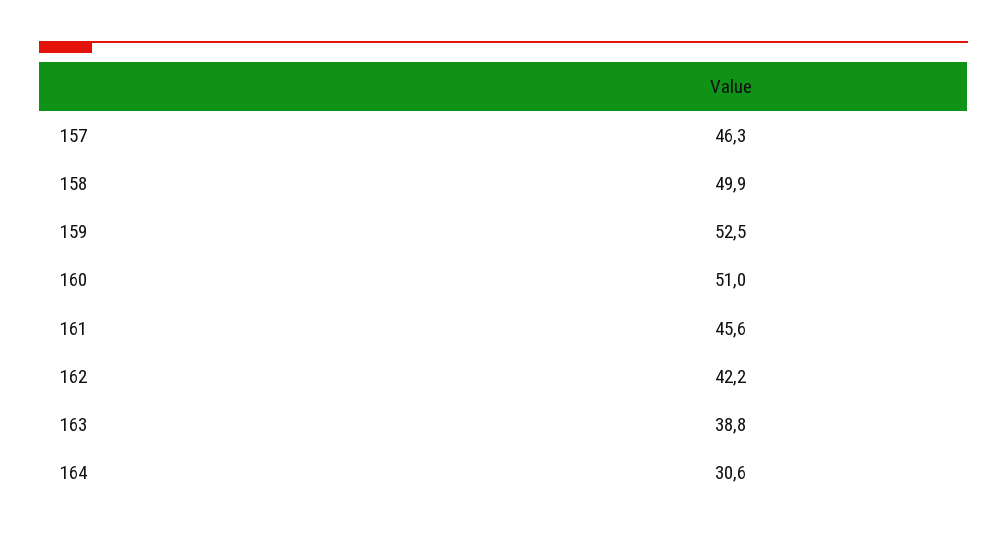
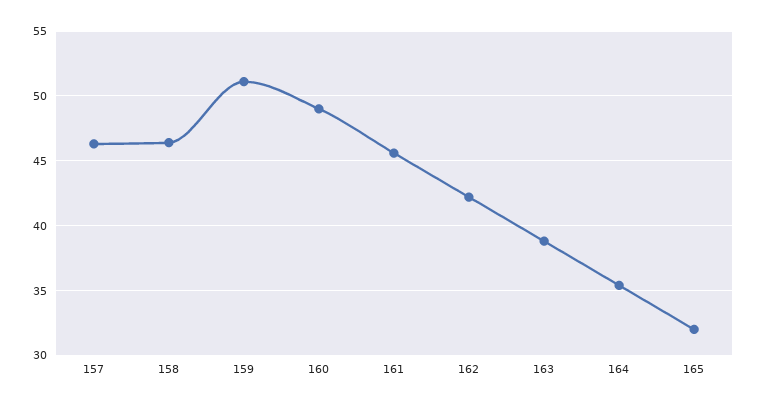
158: 49.9 -> 46.5
159: 52.5 -> 51
160: 51 -> 49
164: 30.6 -> 35.5
165: none -> 32

